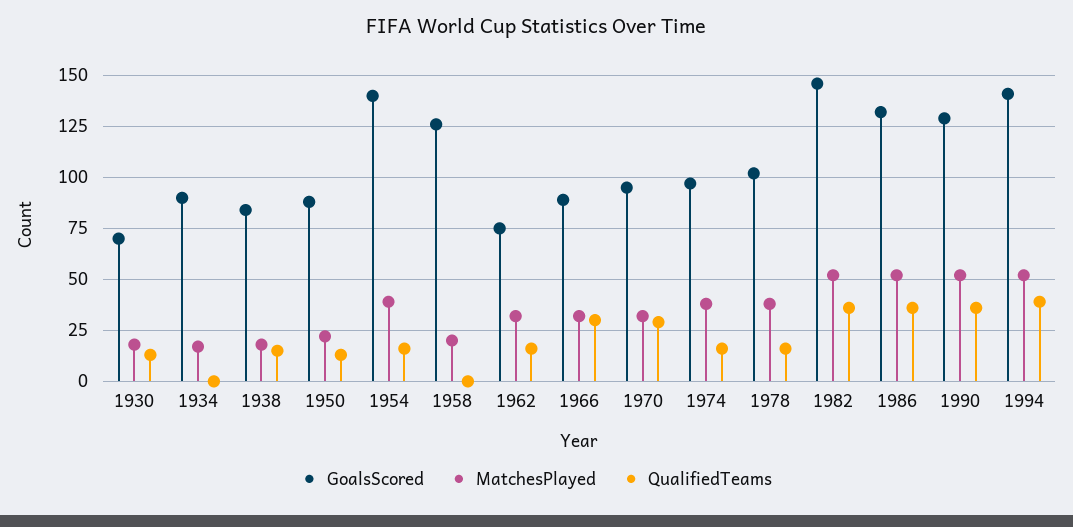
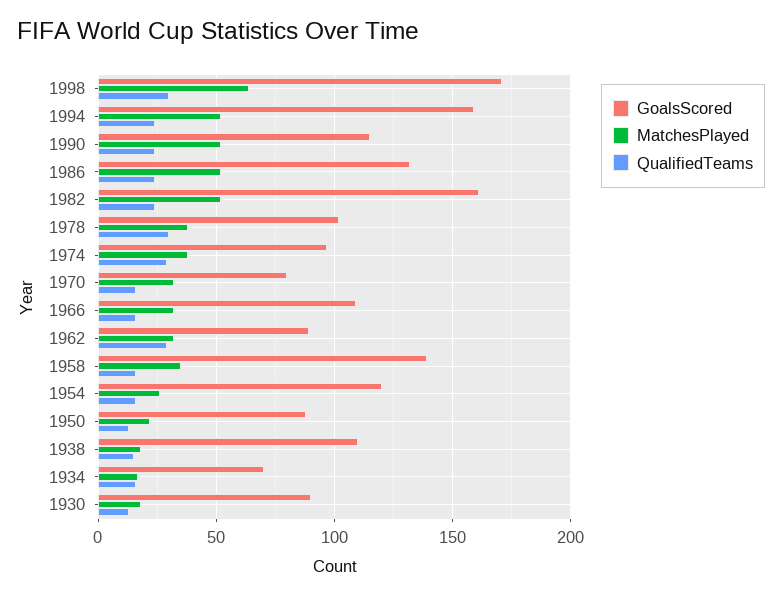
GoalsScored, 1930: 70 -> 90
GoalsScored, 1934: 90 -> 70
QualifiedTeams, 1934: 0 -> 15
GoalsScored, 1938: 85 -> 110
GoalsScored, 1954: 140 -> 120
MatchesPlayed, 1954: 40 -> 25
GoalsScored, 1958: 125 -> 140
MatchesPlayed, 1958: 20 -> 35
QualifiedTeams, 1958: 0 -> 15
GoalsScored, 1962: 75 -> 90
QualifiedTeams, 1962: 15 -> 30
GoalsScored, 1966: 90 -> 110
QualifiedTeams, 1966: 30 -> 15
GoalsScored, 1970: 95 -> 80
QualifiedTeams, 1970: 30 -> 15
QualifiedTeams, 1974: 15 -> 30
QualifiedTeams, 1978: 15 -> 30
GoalsScored, 1982: 145 -> 160
QualifiedTeams, 1982: 35 -> 25
QualifiedTeams, 1986: 35 -> 25
GoalsScored, 1990: 130 -> 115
QualifiedTeams, 1990: 35 -> 25
GoalsScored, 1994: 140 -> 160
QualifiedTeams, 1994: 40 -> 25
GoalsScored, 1998: none -> 170
MatchesPlayed, 1998: none -> 65
QualifiedTeams, 1998: none -> 30

